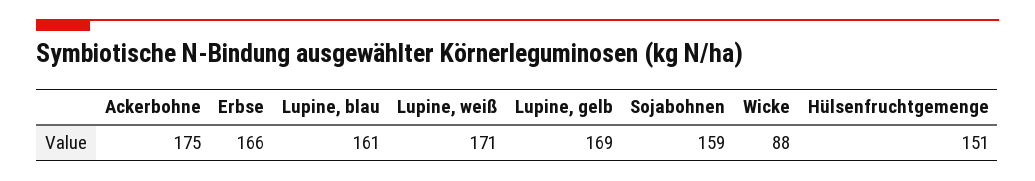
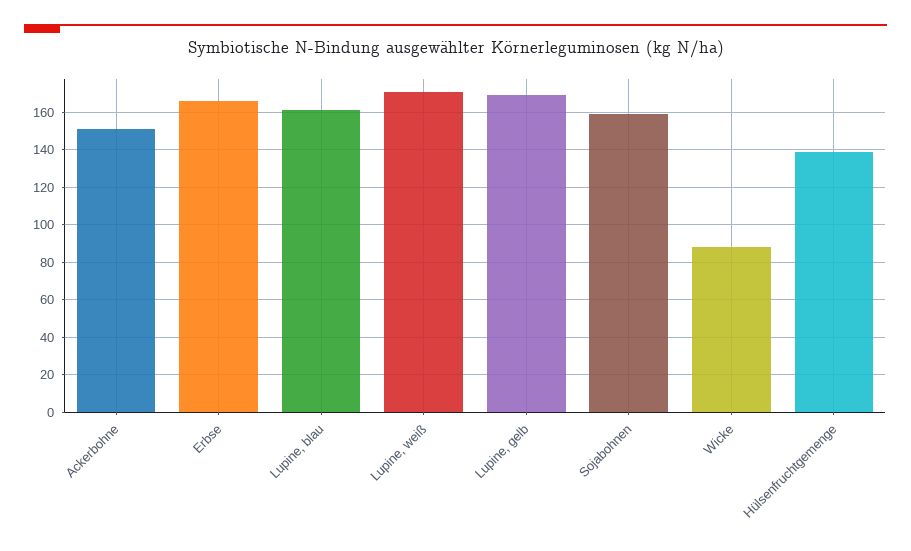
Ackerbohne: 175 -> 150
Hülsenfruchtgemenge: 151 -> 140

